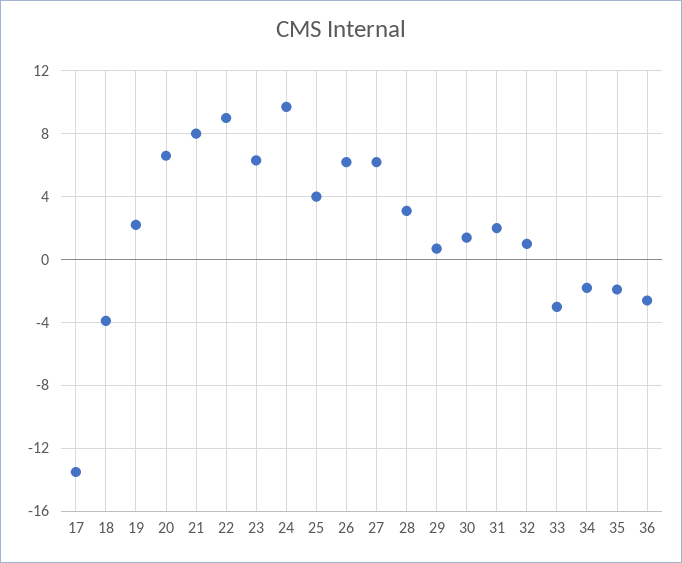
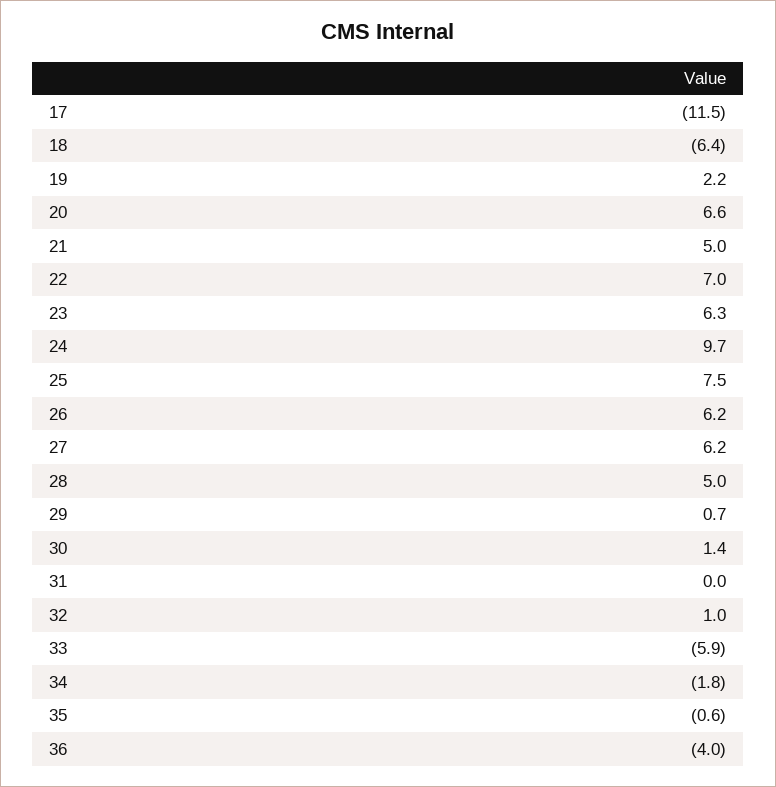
17: -13.5 -> -11.5
18: -4 -> -6.4
21: 8 -> 5
22: 9 -> 7
25: 4 -> 7.5
28: 3 -> 5
31: 2 -> 0
33: -3 -> -5.9
35: -2 -> -0.6
36: -2.5 -> -4

